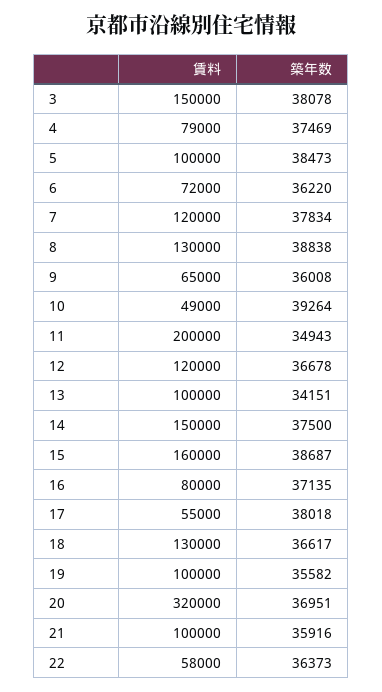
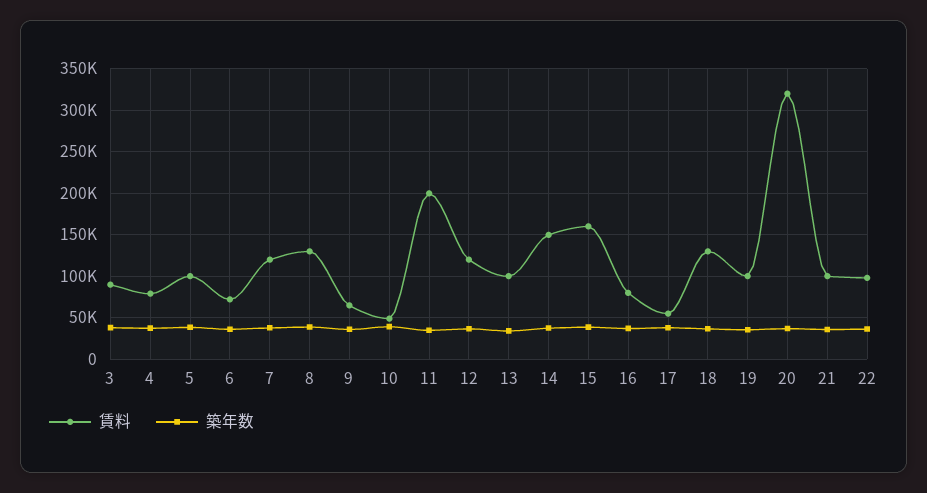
賃料, 3: 150000 -> 90000
賃料, 22: 58000 -> 100000

